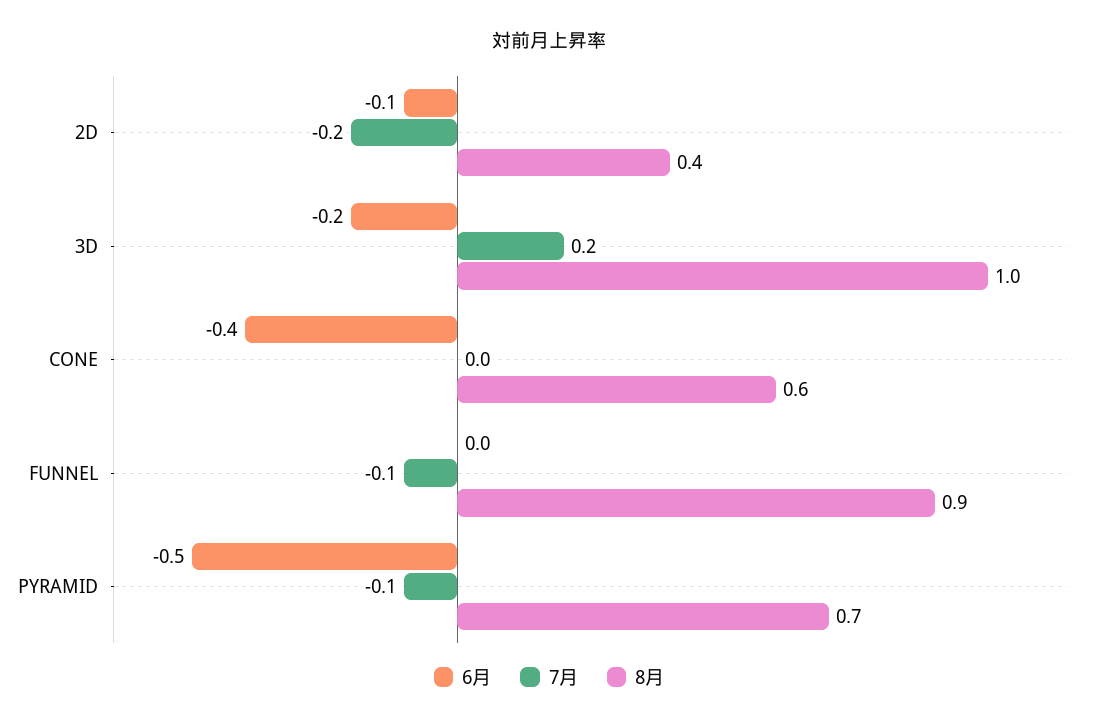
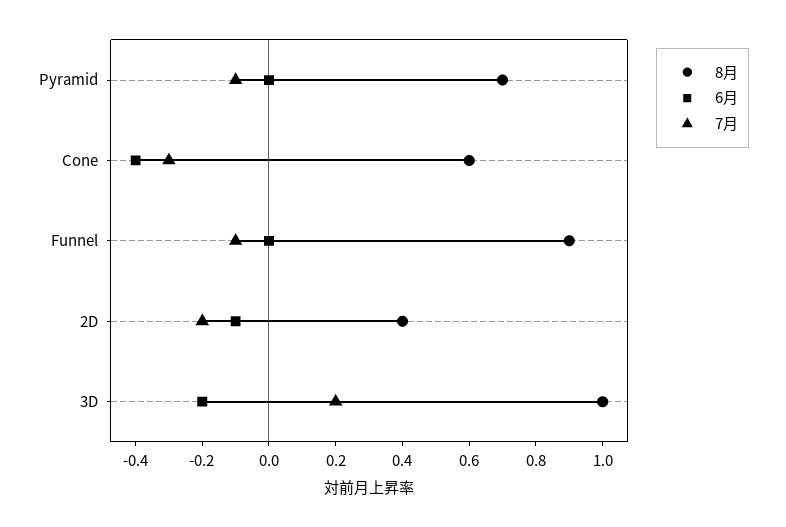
7月, CONE: 0 -> -0.3
6月, PYRAMID: -0.5 -> 0

